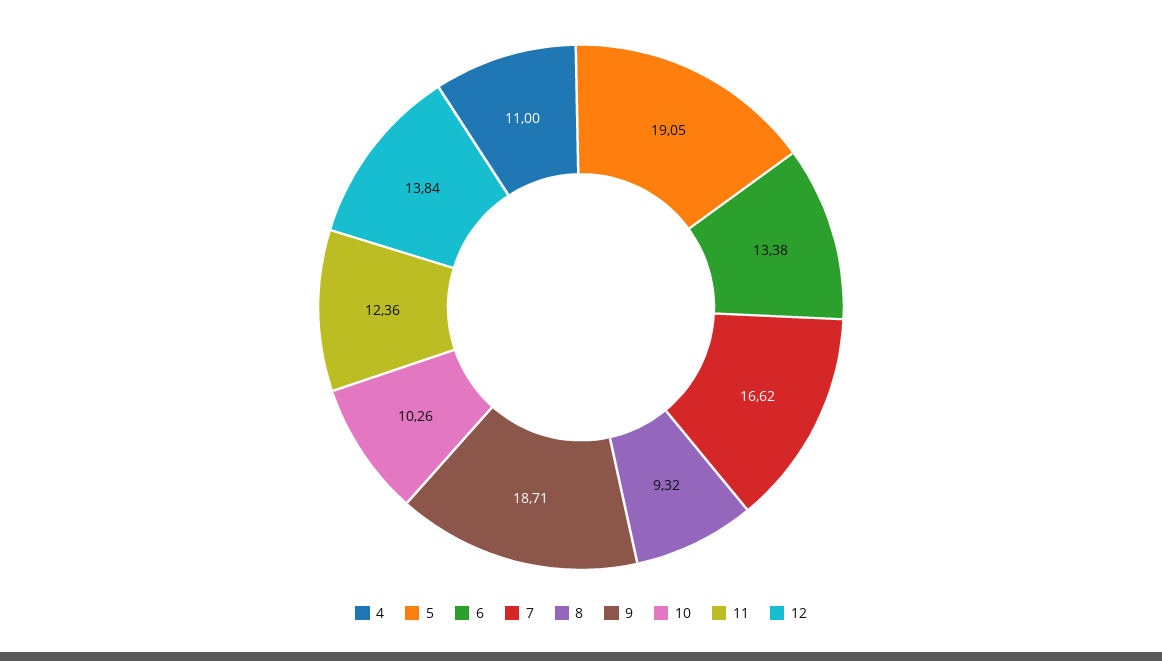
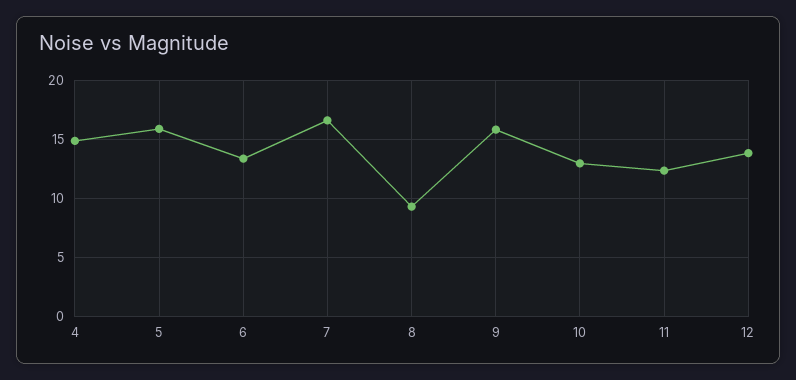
4: 11 -> 15
5: 19.05 -> 16
9: 18.71 -> 16
10: 10.26 -> 13

